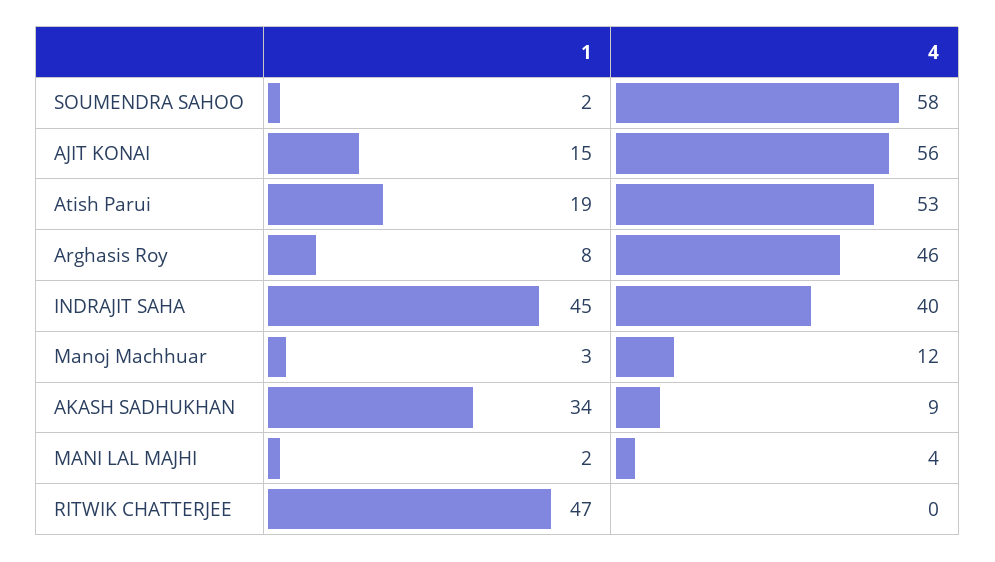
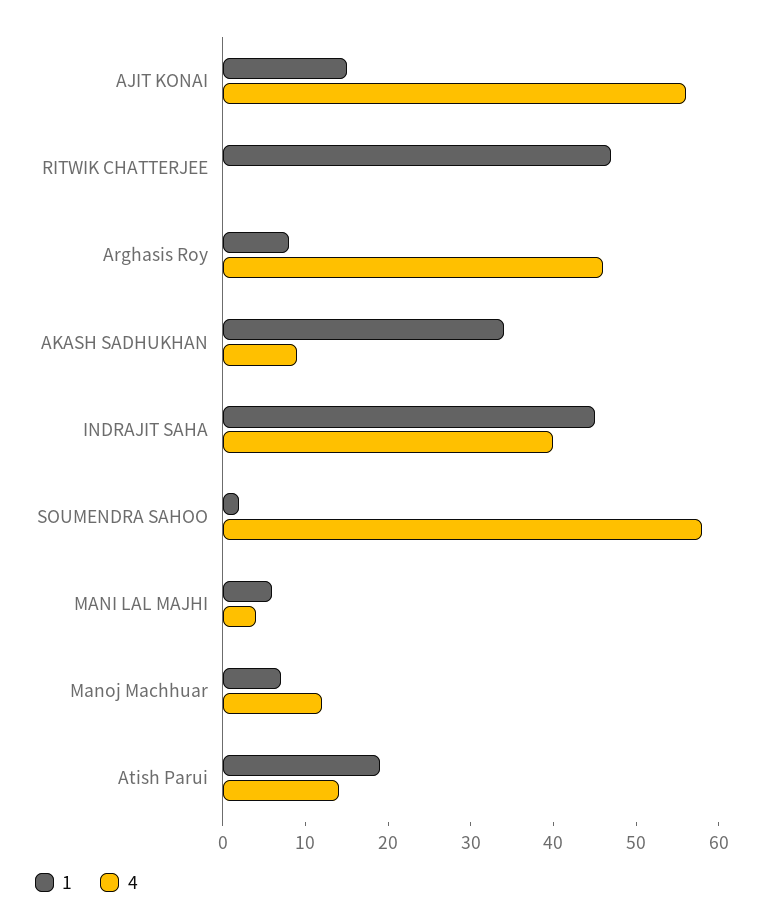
4, Atish Parui: 53 -> 14
1, Manoj Machhuar: 3 -> 7
1, MANI LAL MAJHI: 2 -> 6

